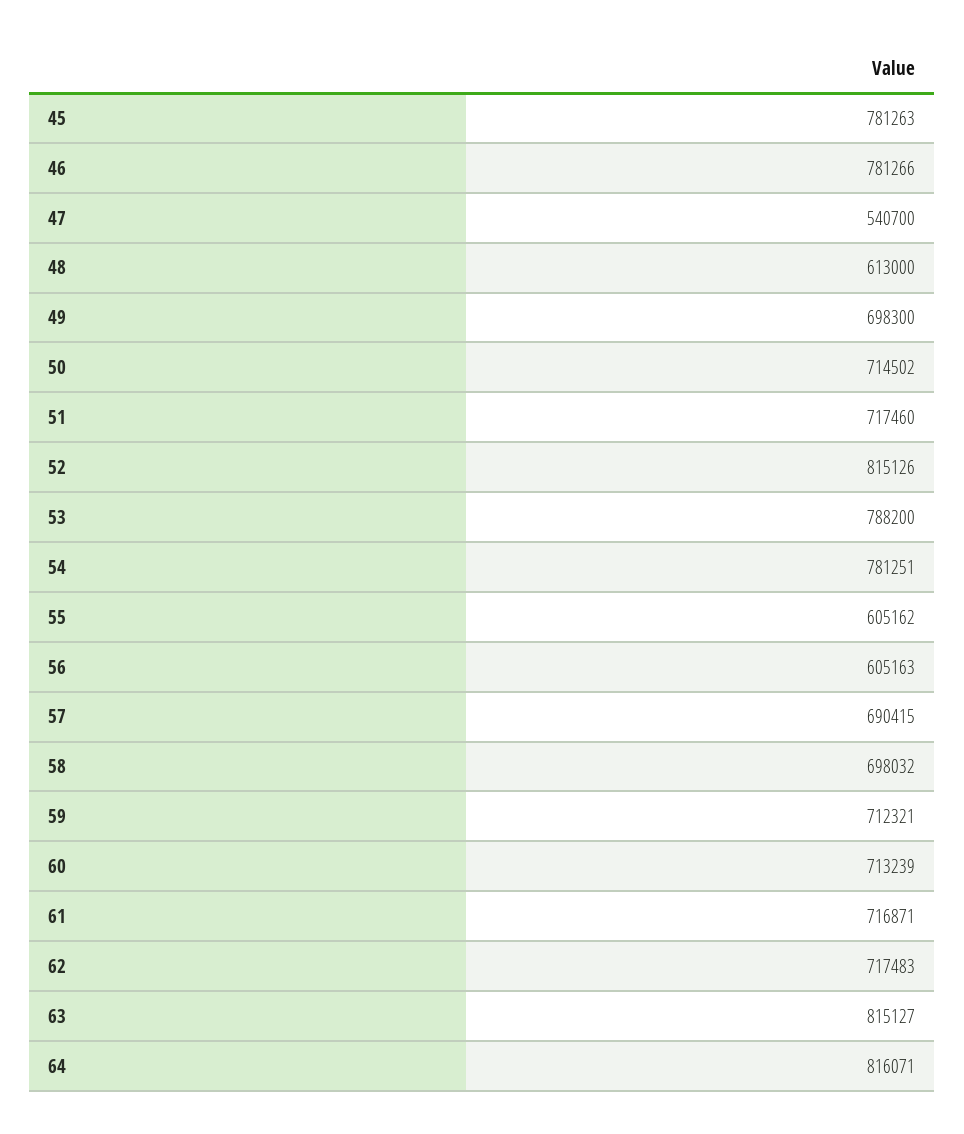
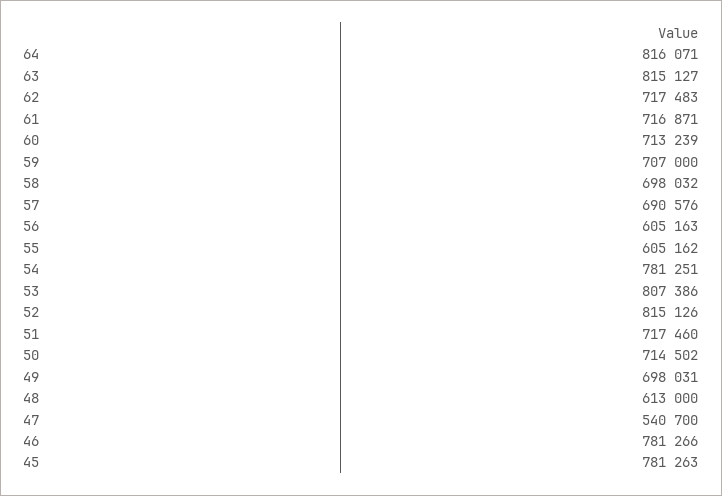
49: 698300 -> 698031
53: 788200 -> 807386
57: 690415 -> 690576
59: 712321 -> 707000

